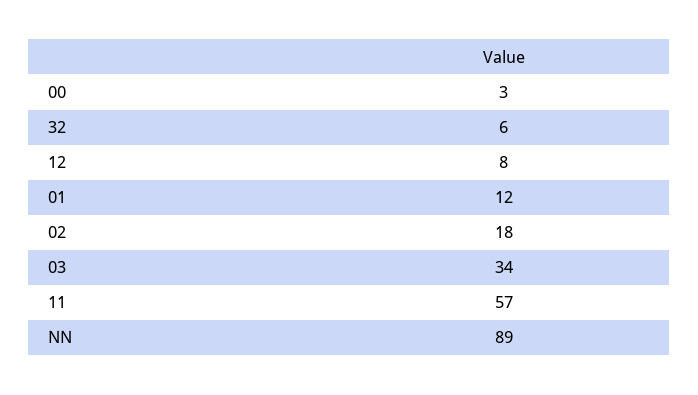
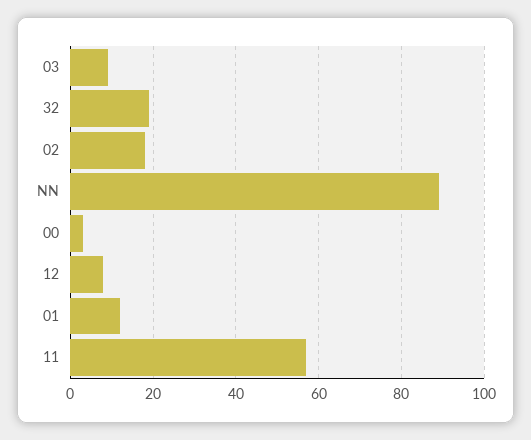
32: 6 -> 20
03: 34 -> 10

